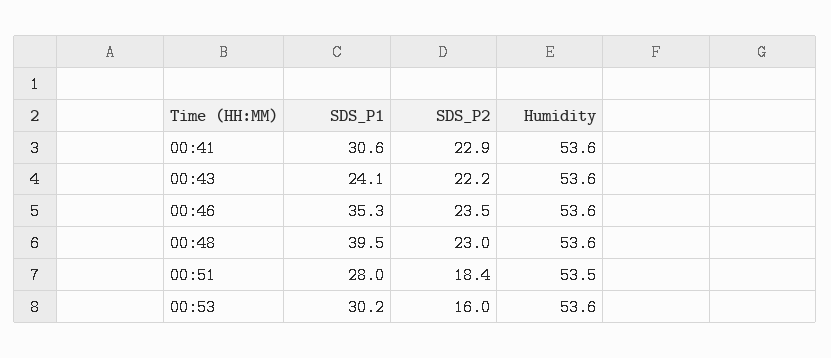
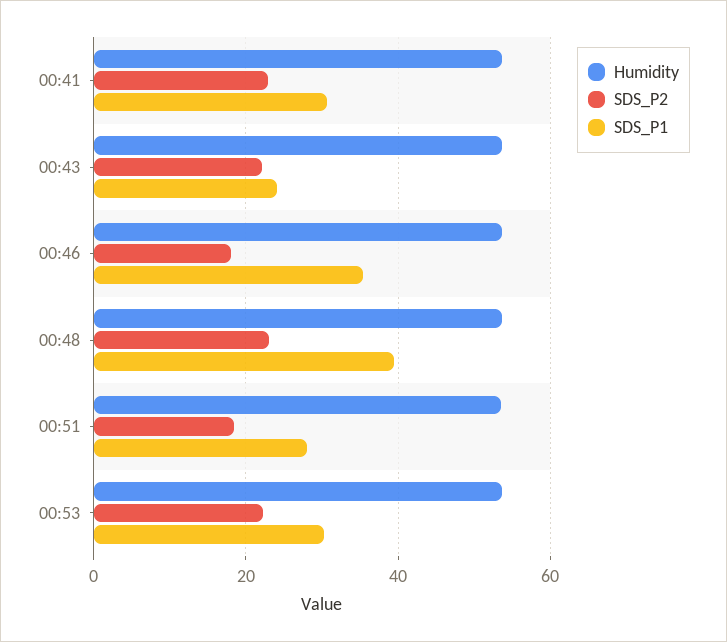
SDS_P2, 00:46: 23.5 -> 18
SDS_P2, 00:53: 16 -> 22

